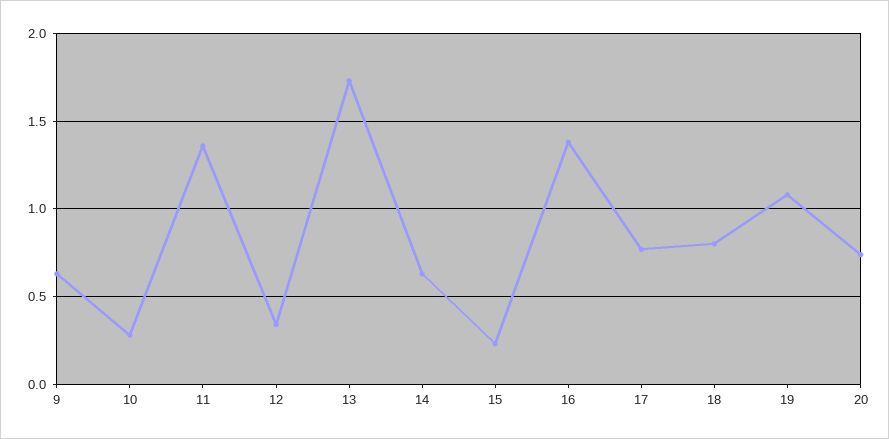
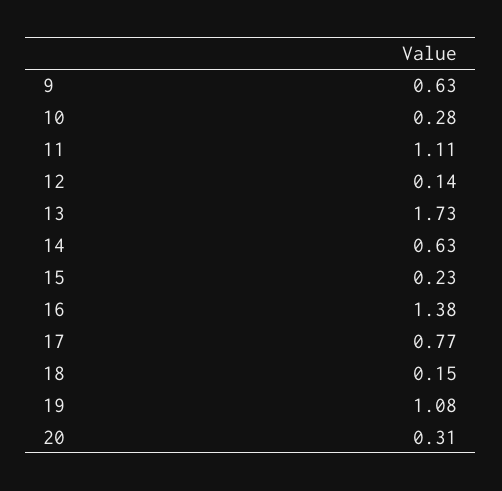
11: 1.35 -> 1.11
12: 0.35 -> 0.14
18: 0.8 -> 0.15
20: 0.75 -> 0.31

